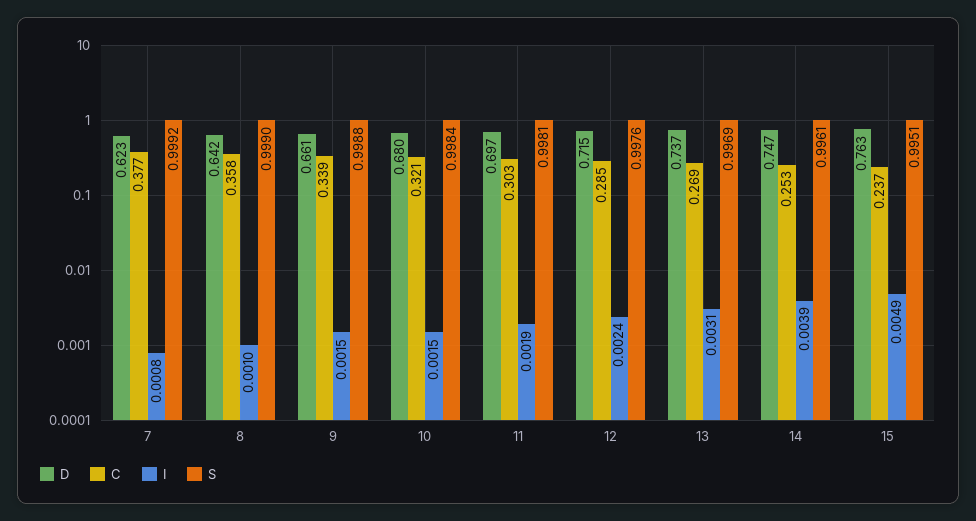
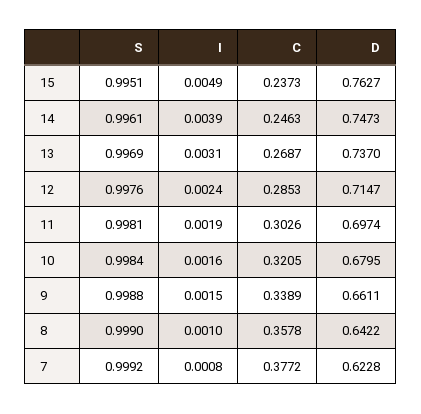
I, 10: 0.0015 -> 0.0016
C, 14: 0.253 -> 0.2463

